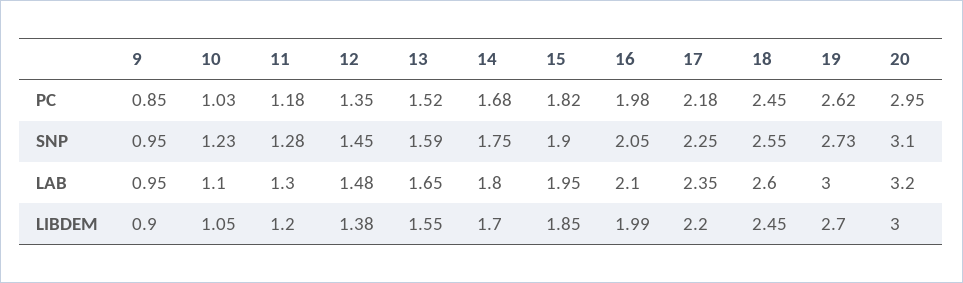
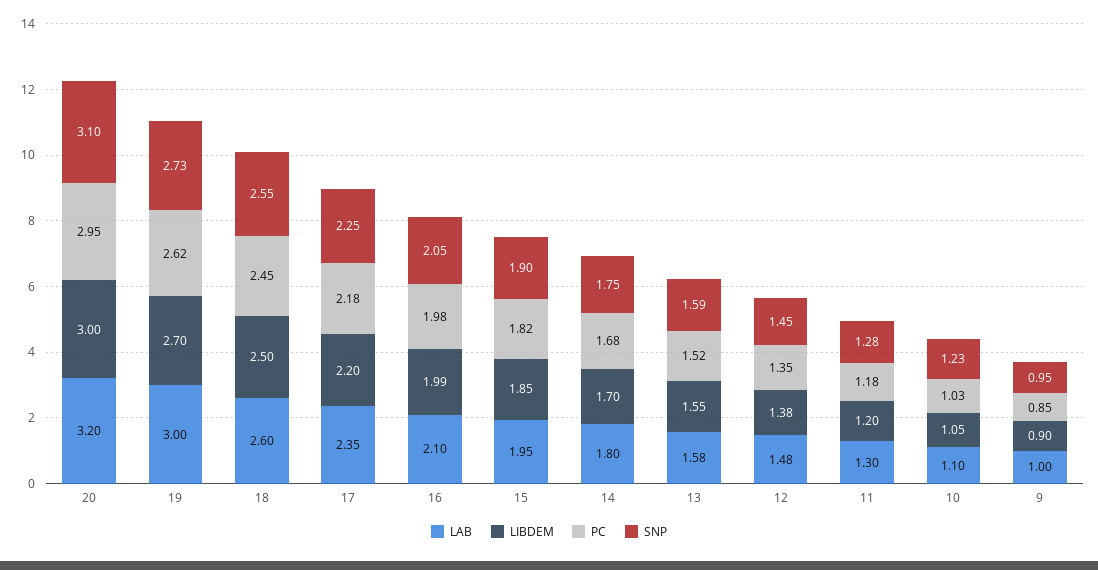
LAB, 9: 0.95 -> 1
LAB, 13: 1.65 -> 1.58
LIBDEM, 18: 2.45 -> 2.5

